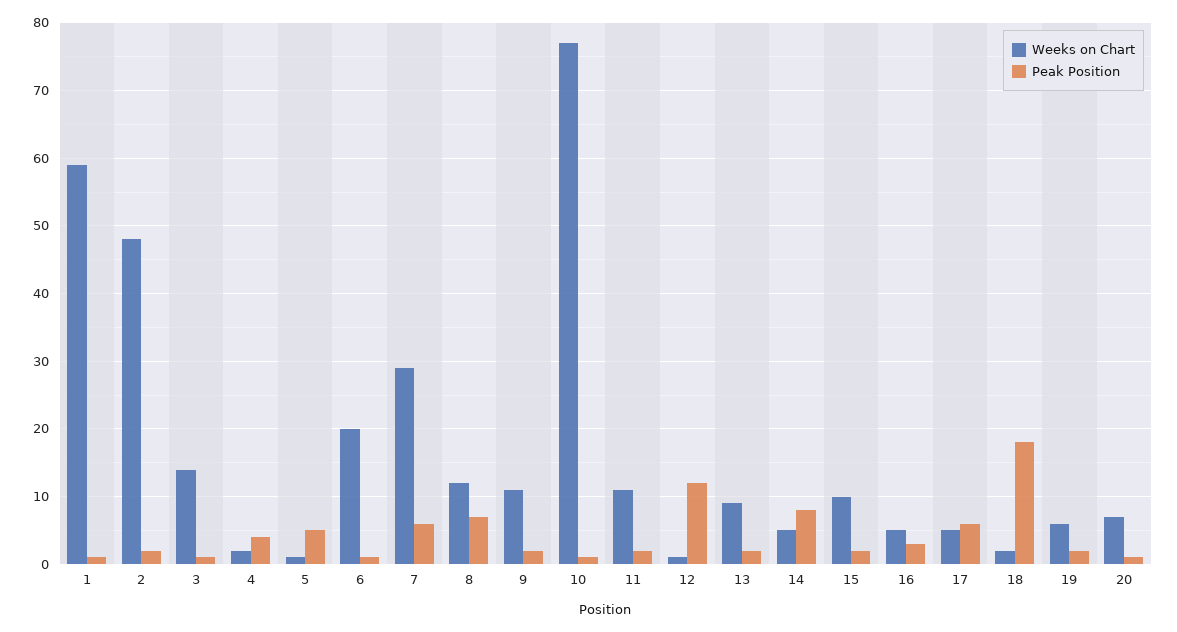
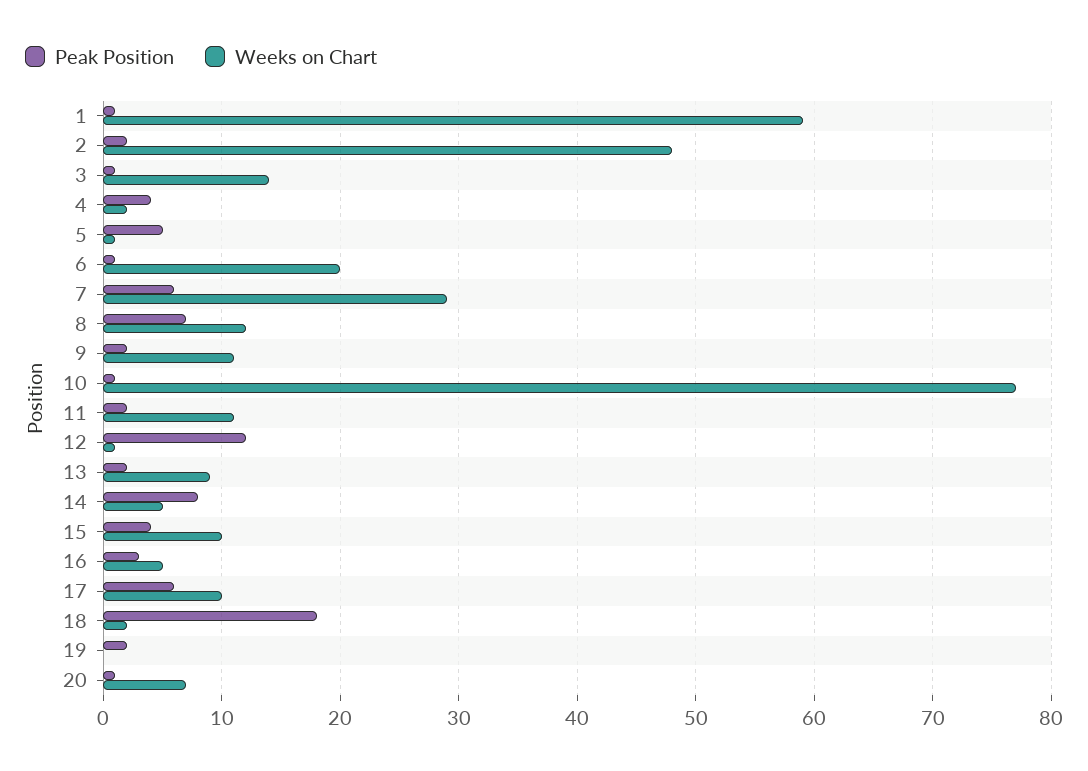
Peak Position, 15: 2 -> 4
Weeks on Chart, 17: 5 -> 10
Weeks on Chart, 19: 6 -> 0

